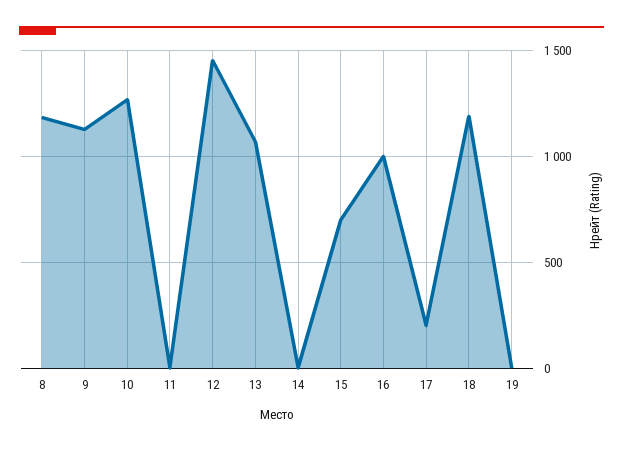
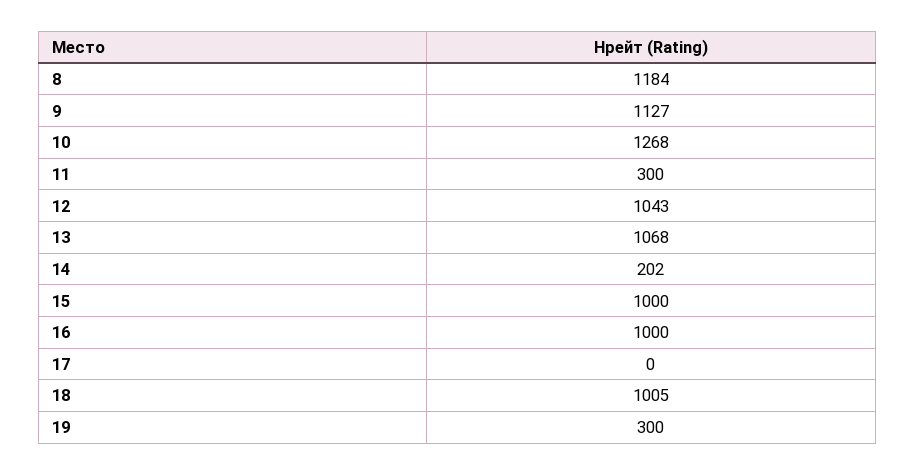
11: 0 -> 300
12: 1450 -> 1043
14: 0 -> 202
15: 700 -> 1000
17: 200 -> 0
18: 1200 -> 1005
19: 0 -> 300

